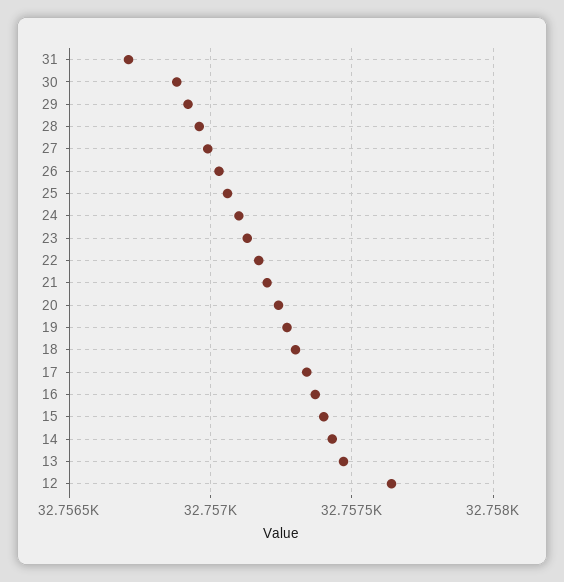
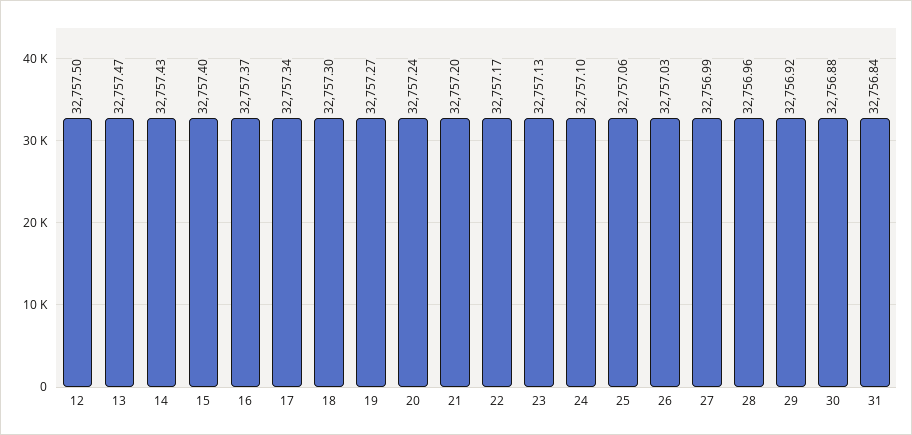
31: 32756.7 -> 32756.84
12: 32757.65 -> 32757.5

